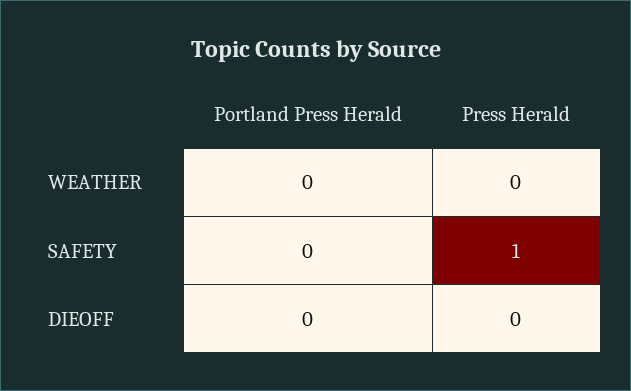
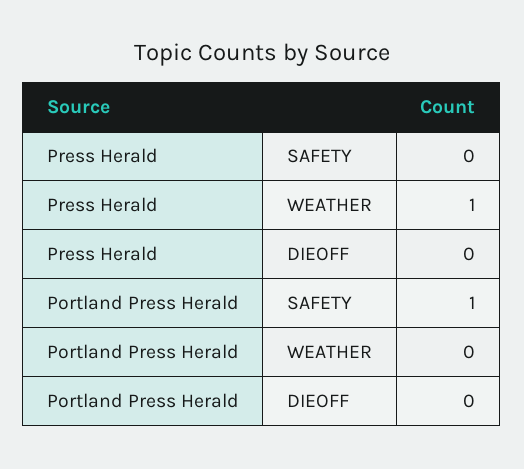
Press Herald, WEATHER: 0 -> 1
Portland Press Herald, SAFETY: 0 -> 1
Press Herald, SAFETY: 1 -> 0

